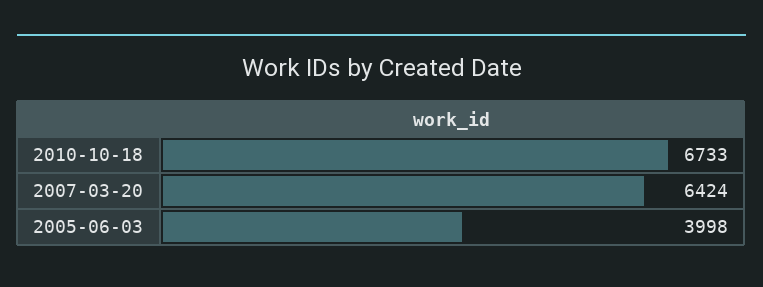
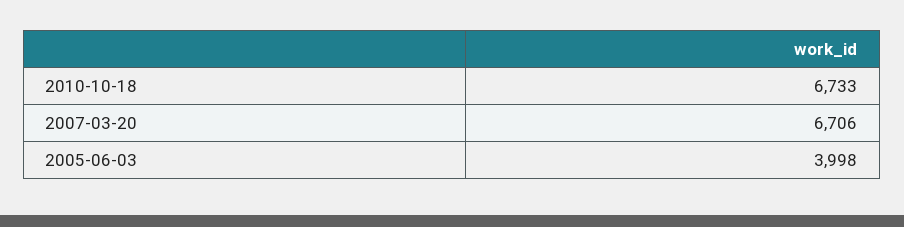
2007-03-20: 6424 -> 6706

